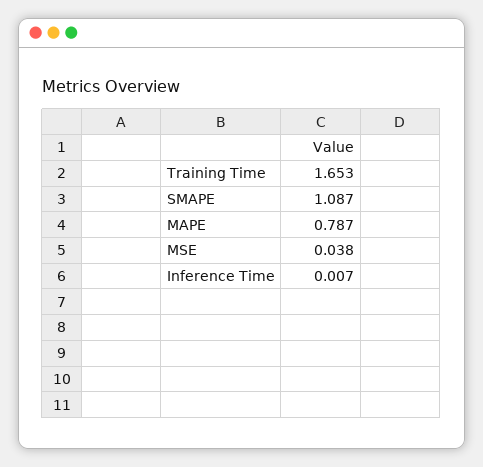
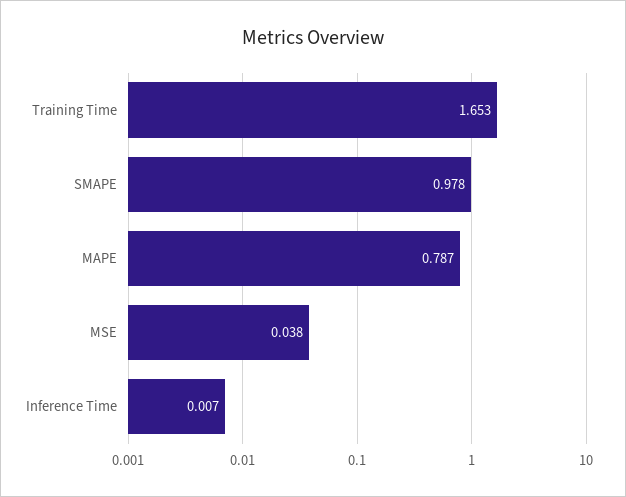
SMAPE: 1.087 -> 0.978

